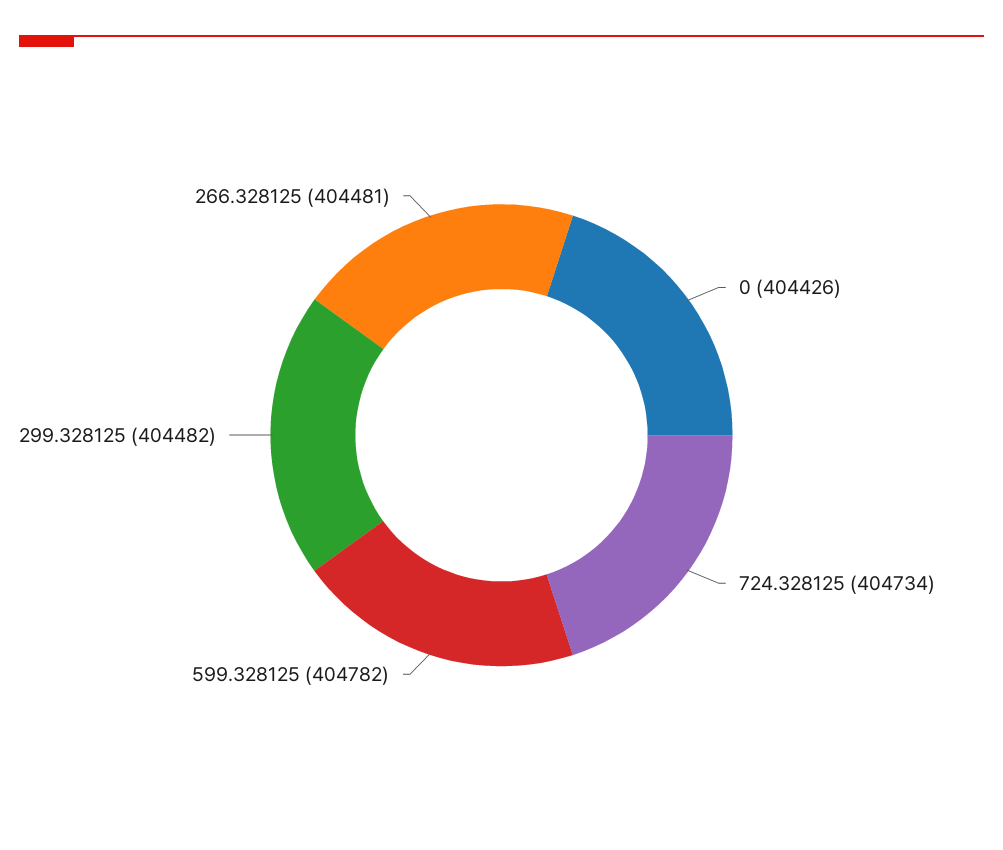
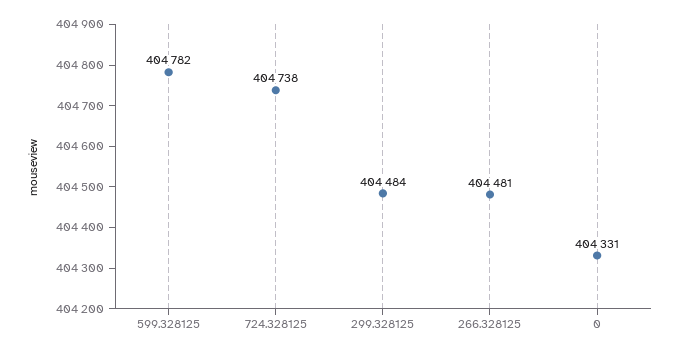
0: 404426 -> 404331
724.328125: 404734 -> 404738
299.328125: 404482 -> 404484

